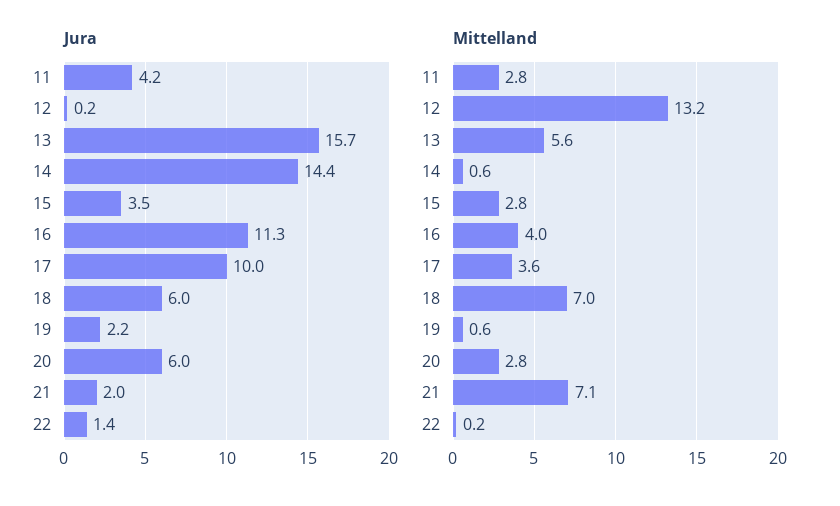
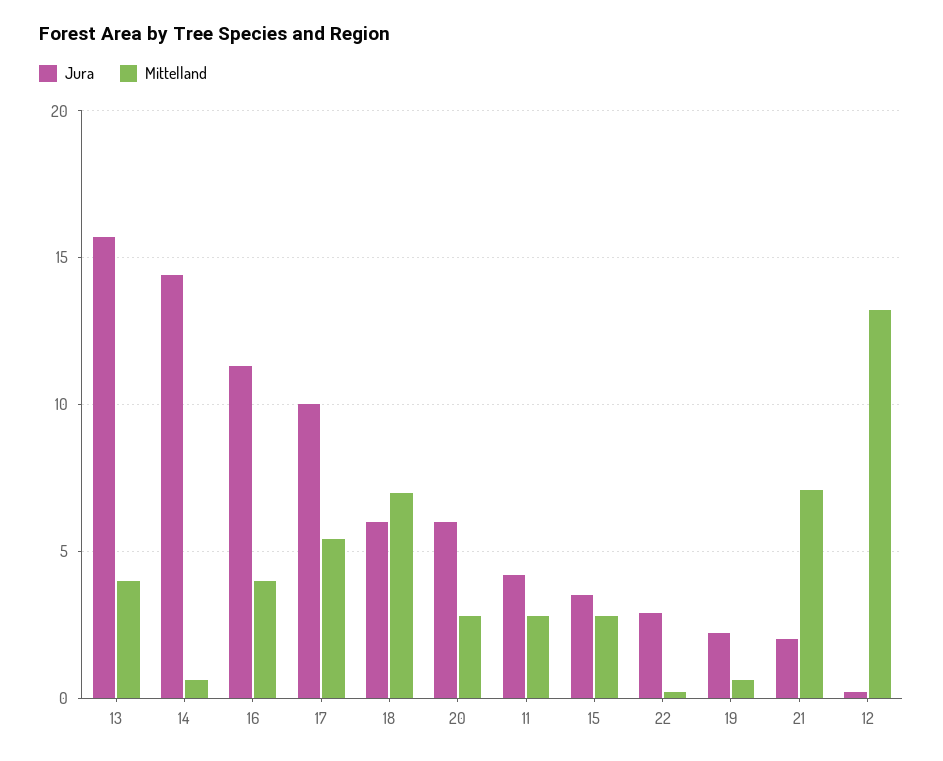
Jura, 22: 1.4 -> 3
Mittelland, 13: 5.6 -> 4
Mittelland, 17: 3.6 -> 5.5

